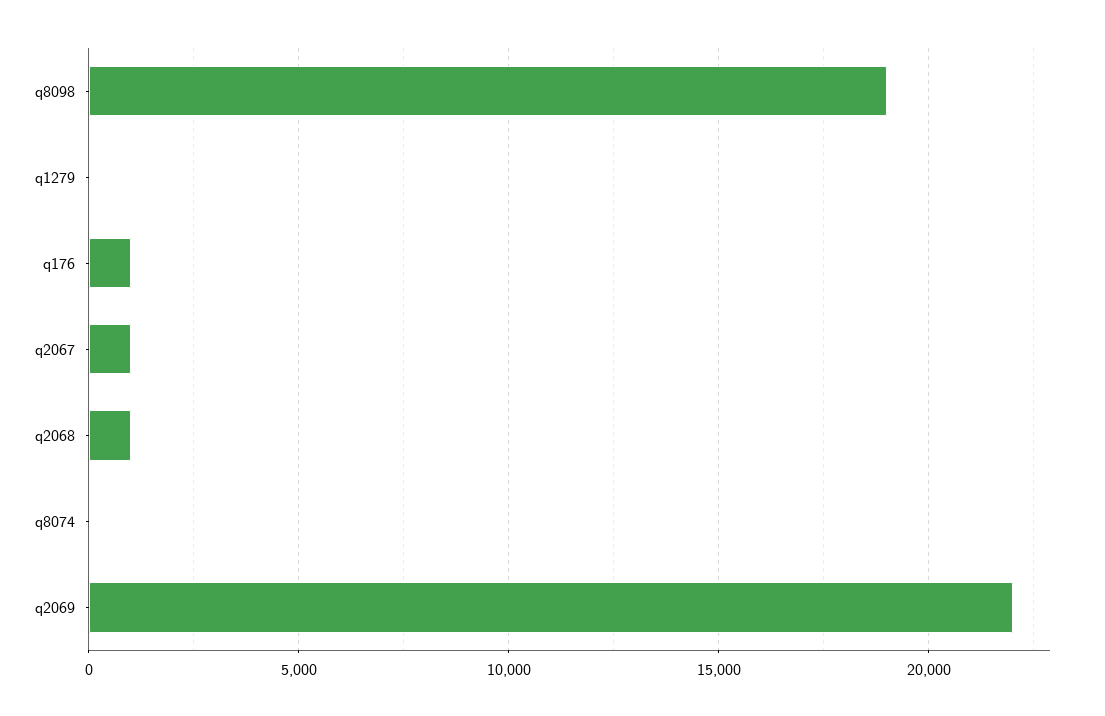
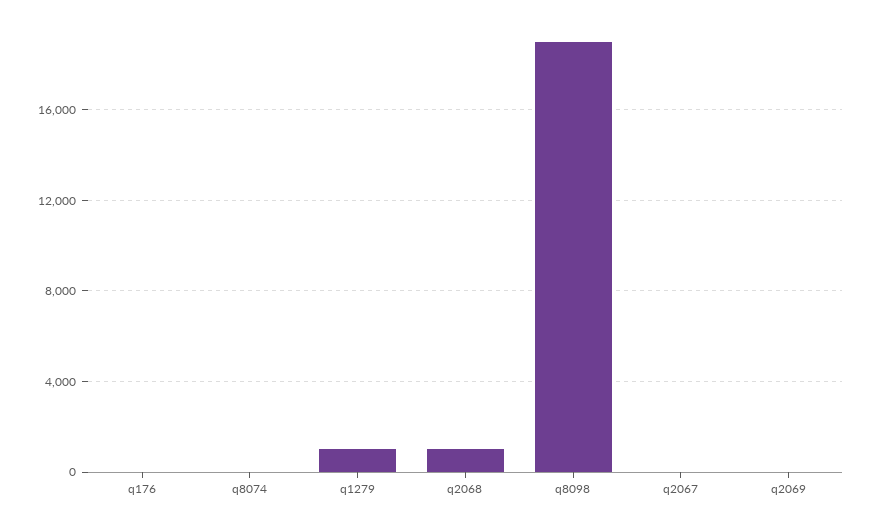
q1279: 0 -> 1000
q176: 1000 -> 0
q2067: 1000 -> 0
q2069: 22000 -> 0

